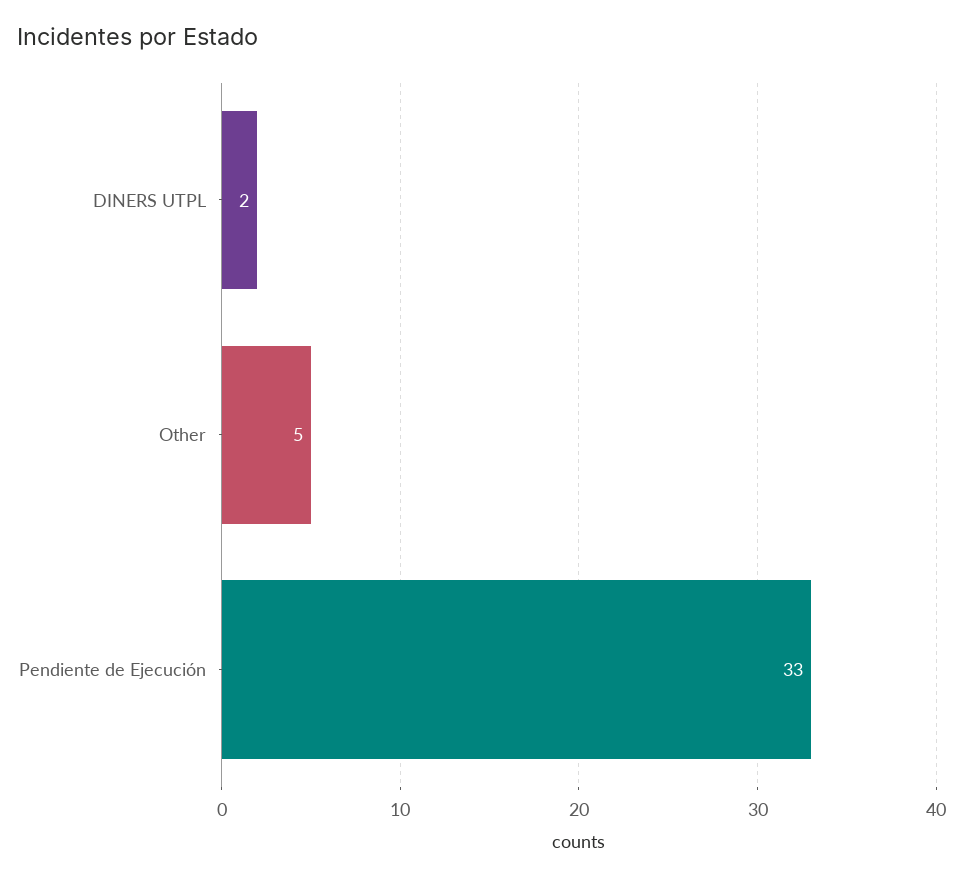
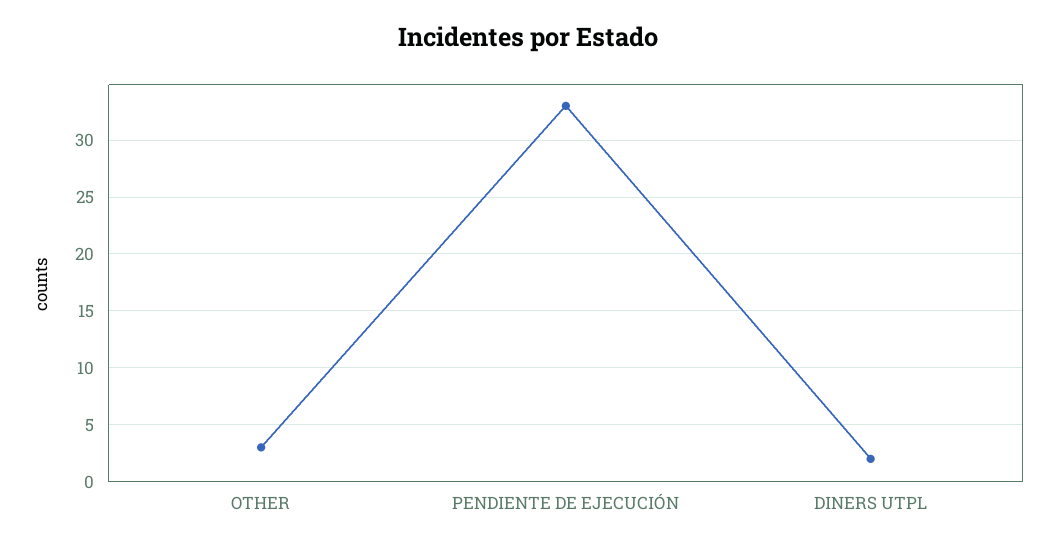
Other: 5 -> 3

